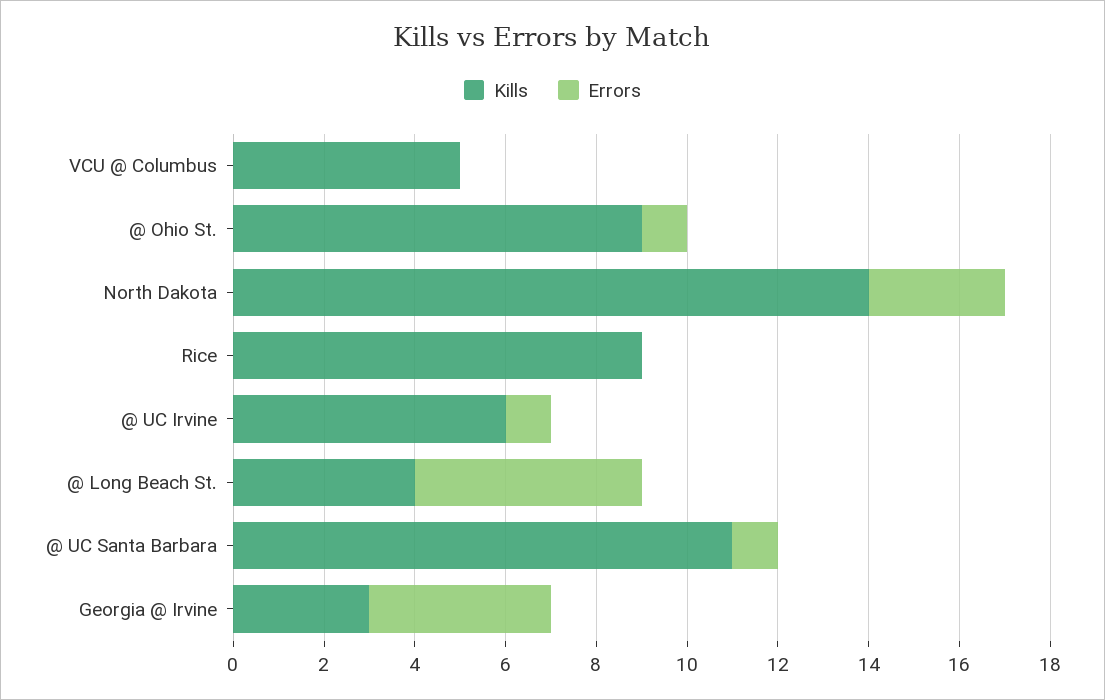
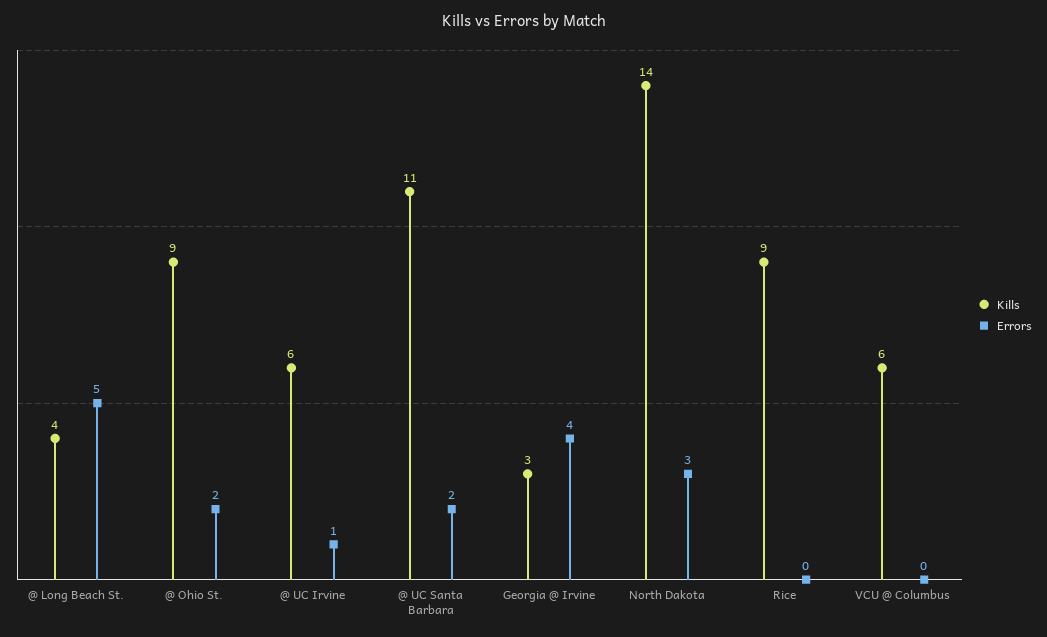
Kills, VCU @ Columbus: 5 -> 6
Errors, @ Ohio St.: 1 -> 2
Errors, @ UC Santa Barbara: 1 -> 2

